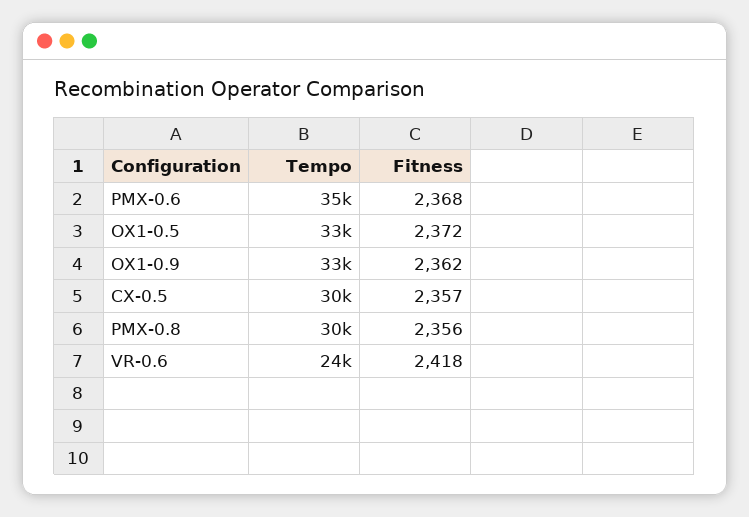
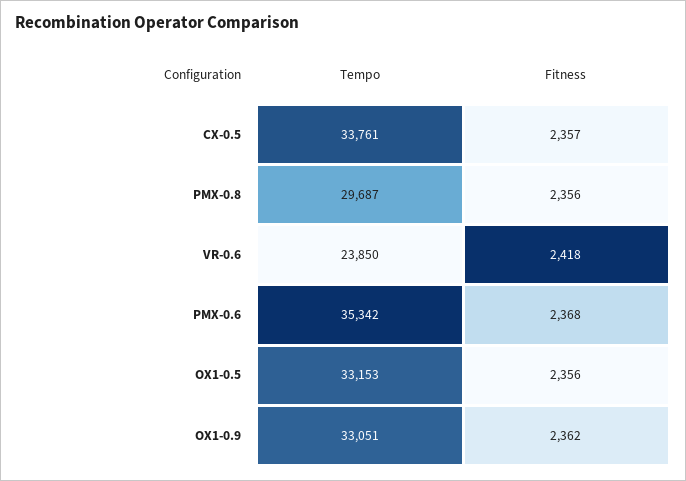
Fitness, OX1-0.5: 2372 -> 2356
Tempo, CX-0.5: 30000 -> 33761

